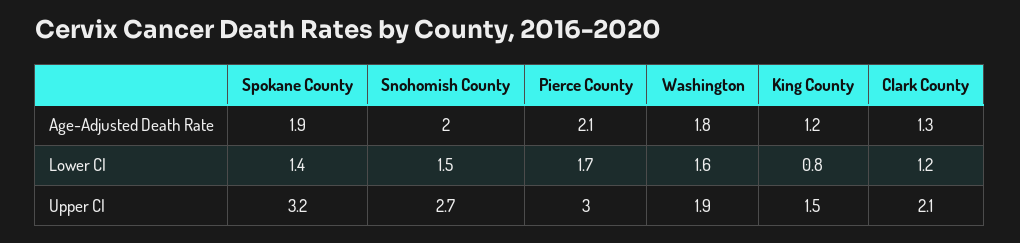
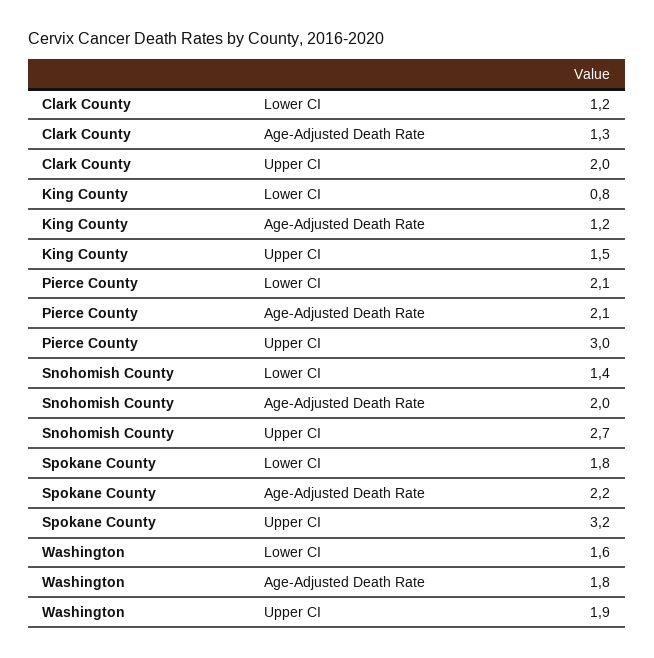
Spokane County, Age-Adjusted Death Rate: 1.9 -> 2.2
Spokane County, Lower CI: 1.4 -> 1.8
Snohomish County, Lower CI: 1.5 -> 1.4
Pierce County, Lower CI: 1.7 -> 2.1
Clark County, Upper CI: 2.1 -> 2

